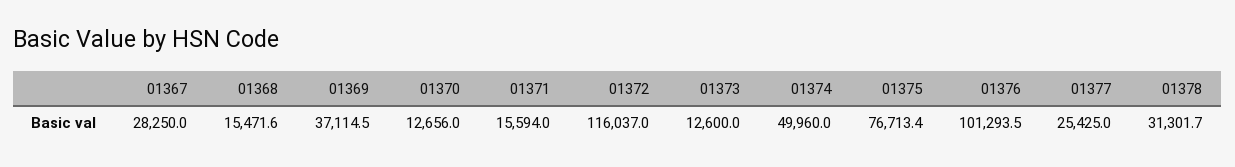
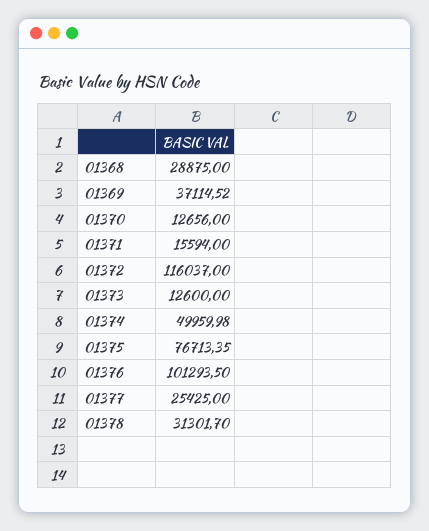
01367: 28250 -> none
01368: 15471.6 -> 28875

